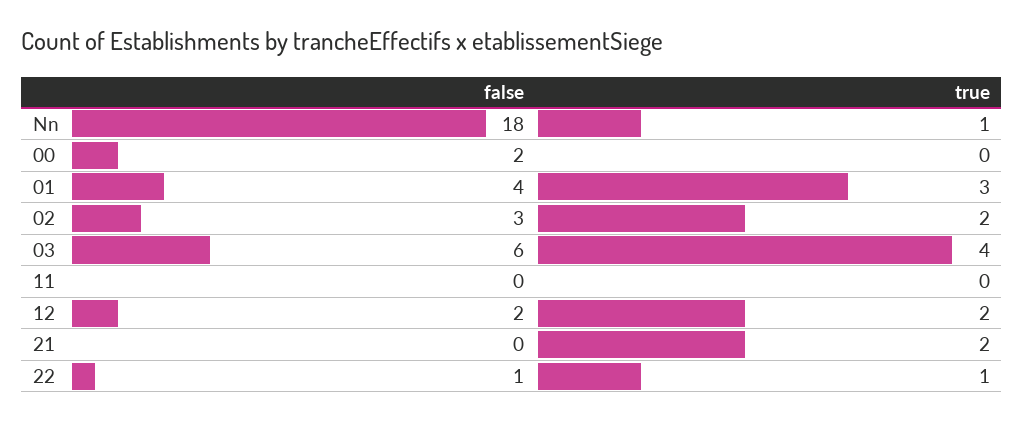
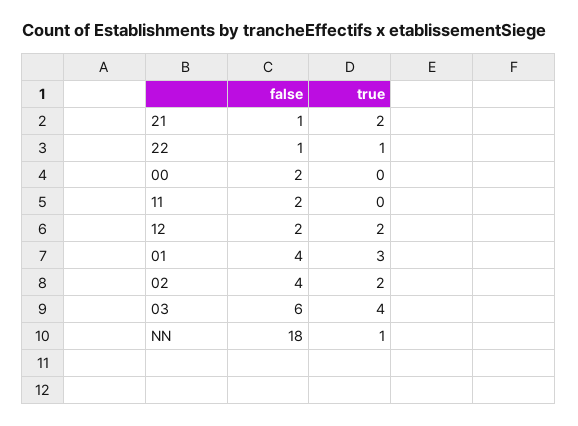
false, 02: 3 -> 4
false, 11: 0 -> 2
false, 21: 0 -> 1

